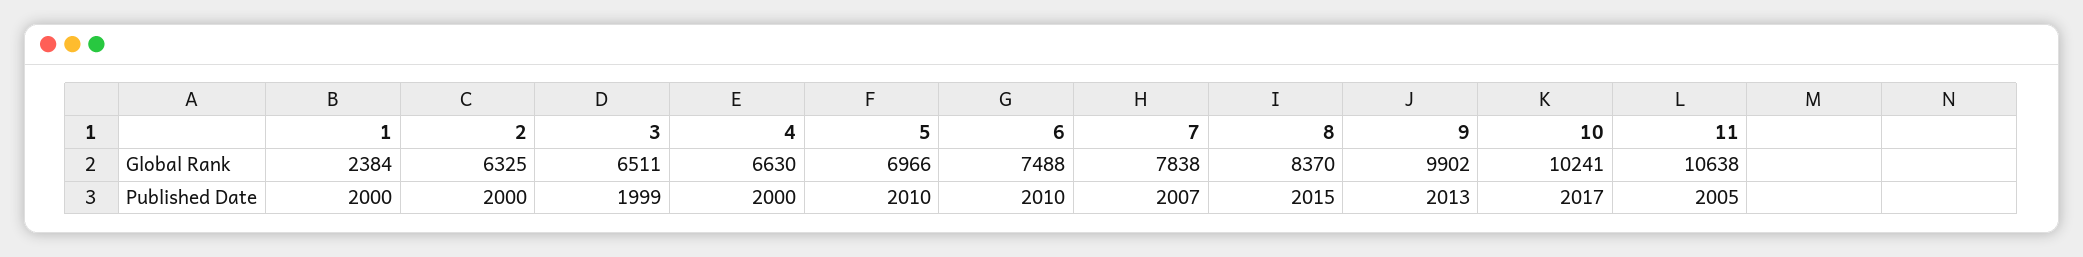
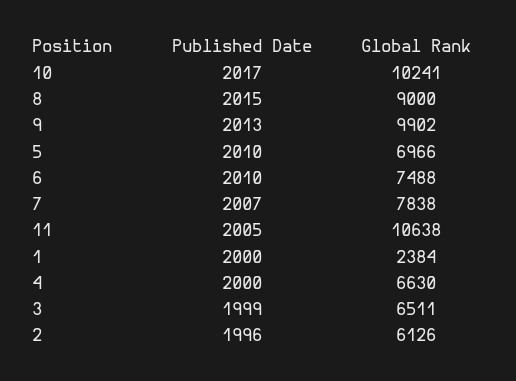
2, Global Rank: 6325 -> 6126
8, Global Rank: 8370 -> 9000
2, Published Date: 2000 -> 1996

